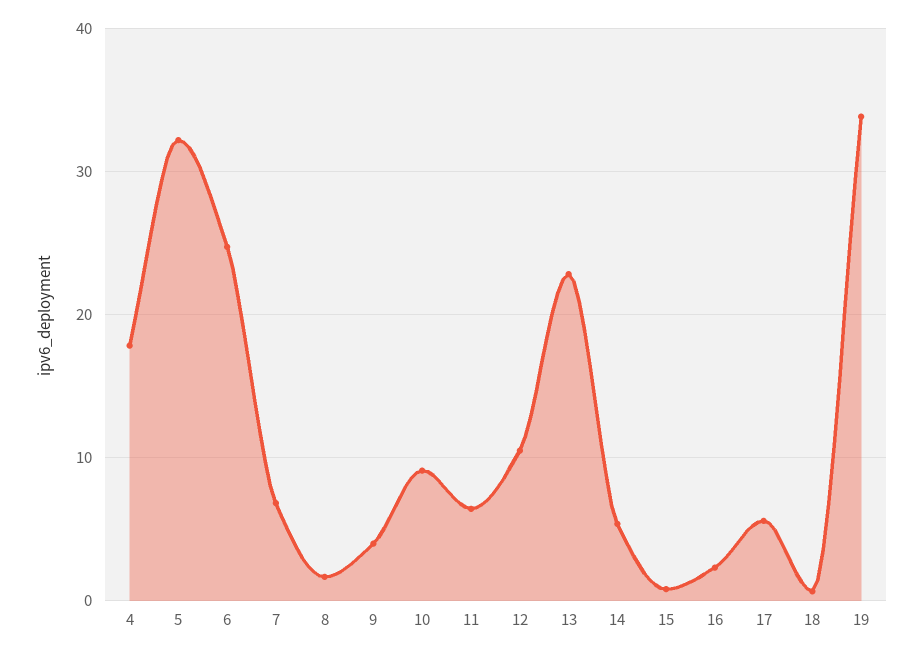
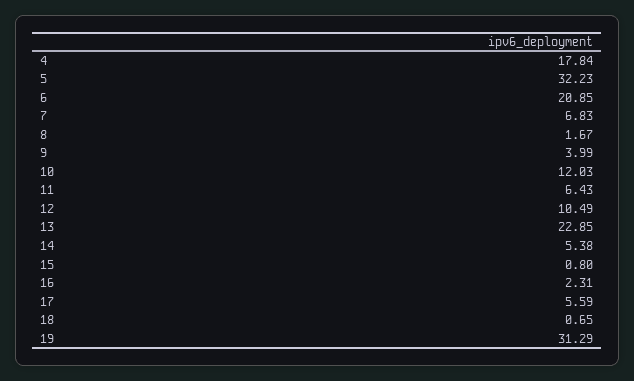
6: 25 -> 20.85
10: 9 -> 12.03
19: 34 -> 31.29

